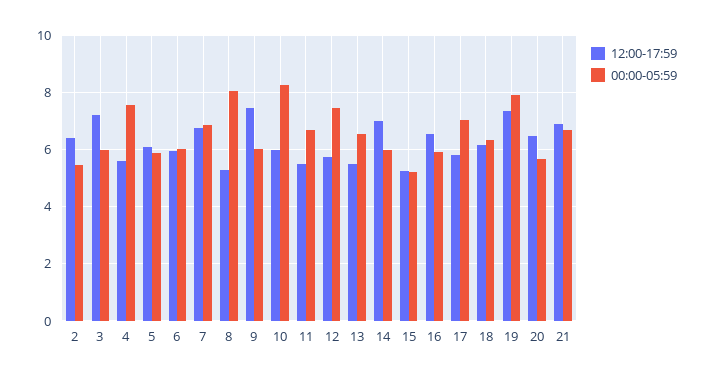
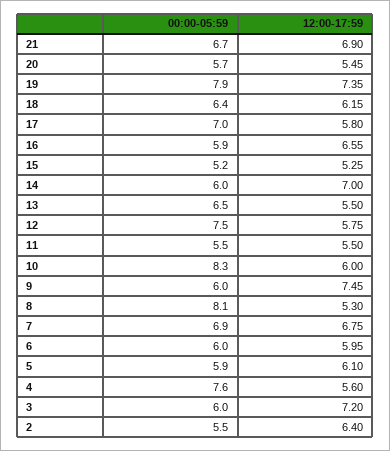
00:00-05:59, 11: 6.75 -> 5.5
12:00-17:59, 20: 6.5 -> 5.45

